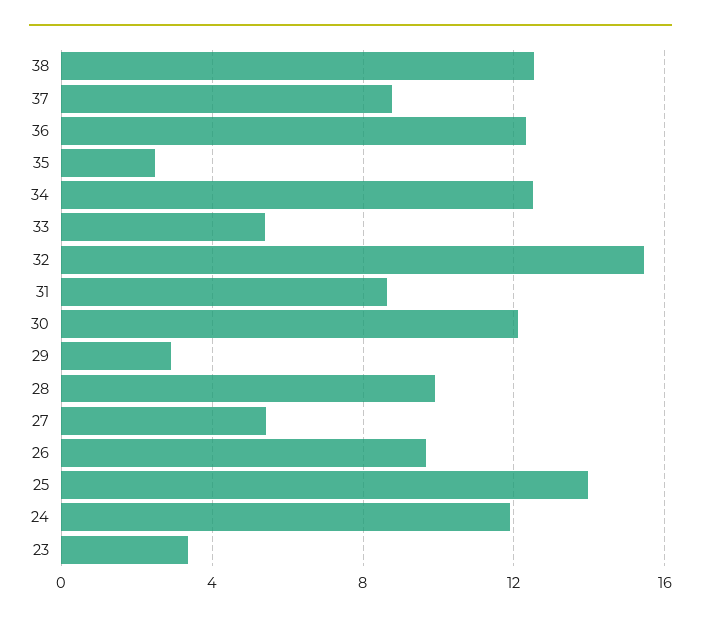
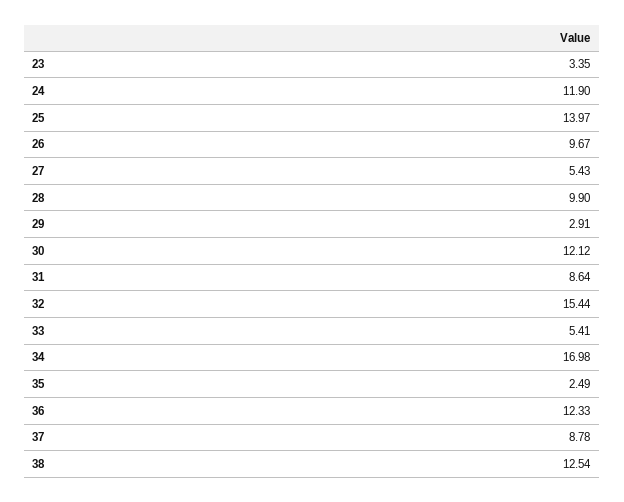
34: 12.5 -> 16.98

